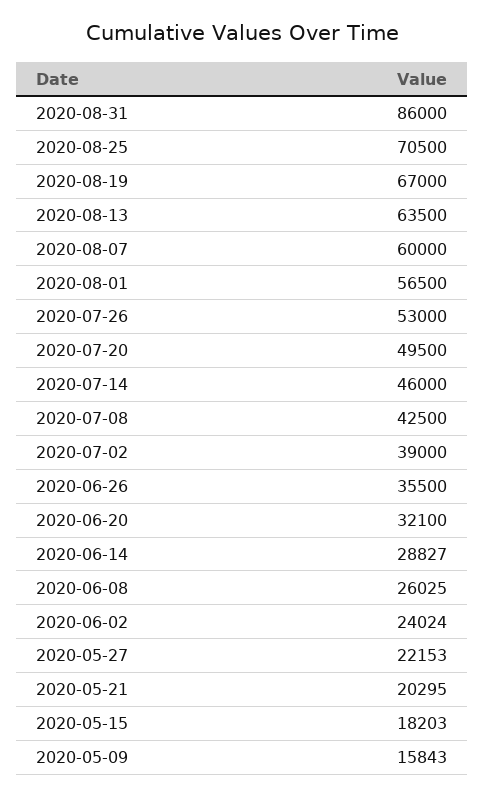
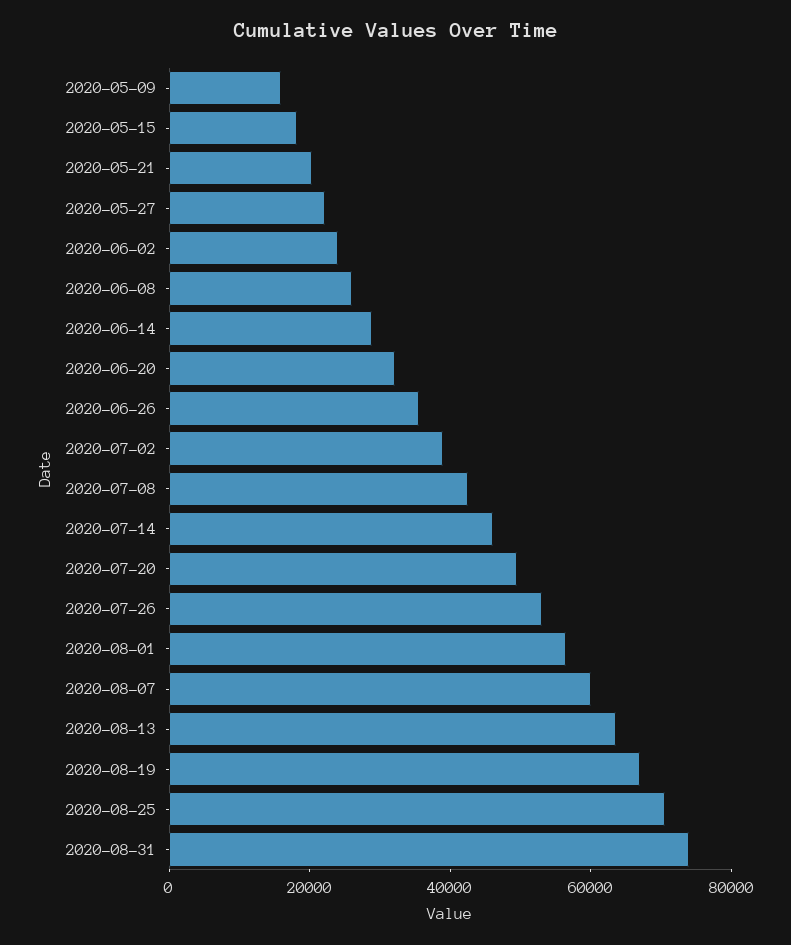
2020-08-31: 86000 -> 75000

